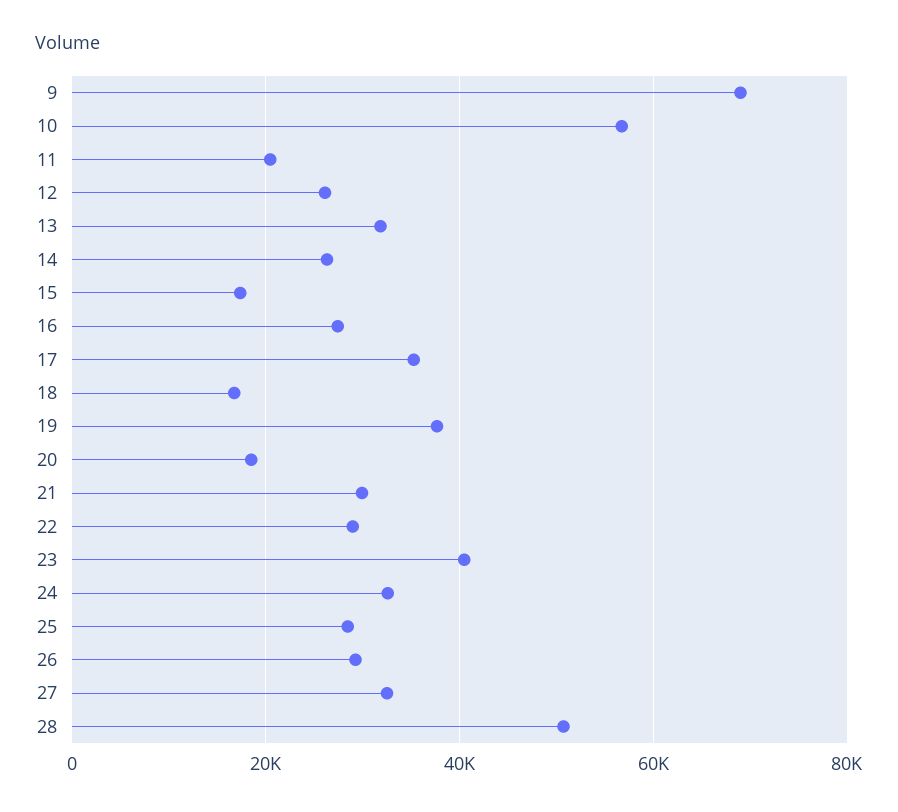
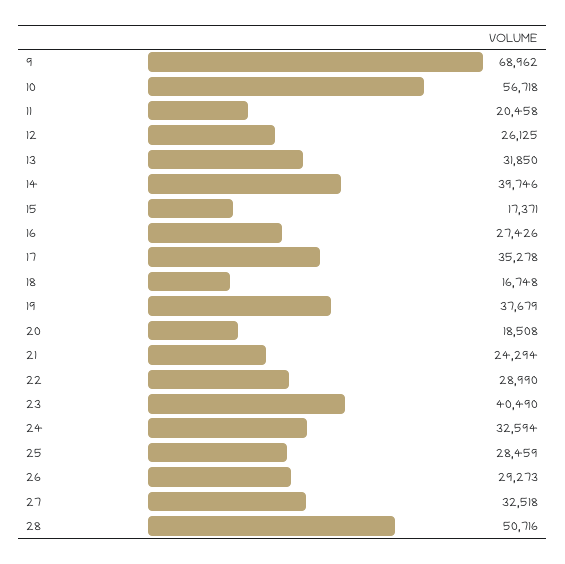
14: 26000 -> 39746
21: 30000 -> 24294

